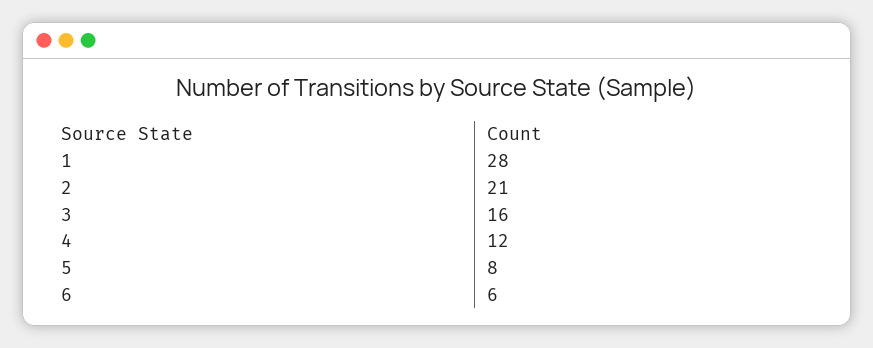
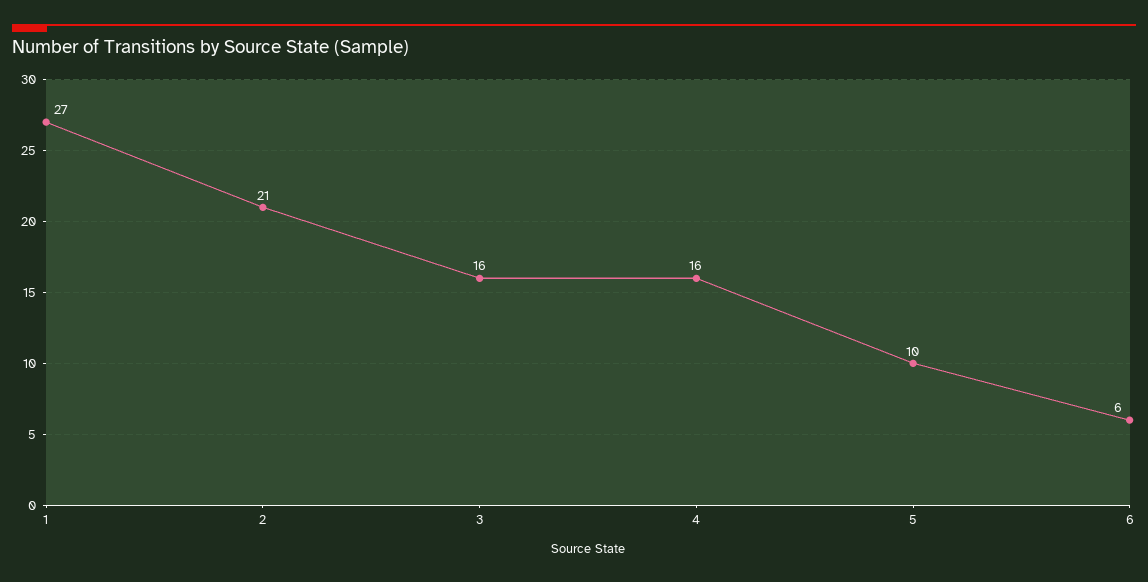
1: 28 -> 27
4: 12 -> 16
5: 8 -> 10

